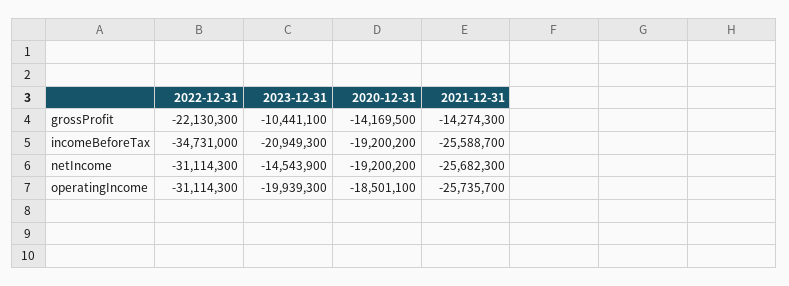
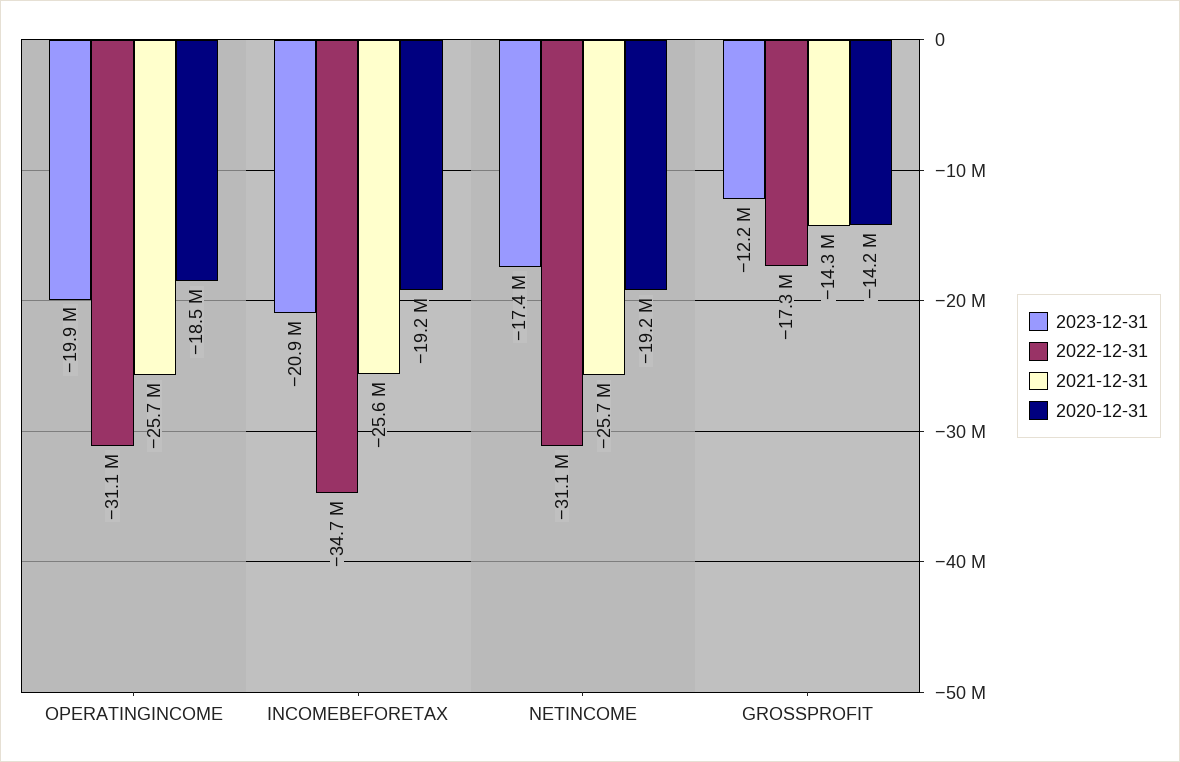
2022-12-31, grossProfit: -22130300 -> -17300000
2023-12-31, grossProfit: -10441100 -> -12200000
2023-12-31, netIncome: -14543900 -> -17400000

